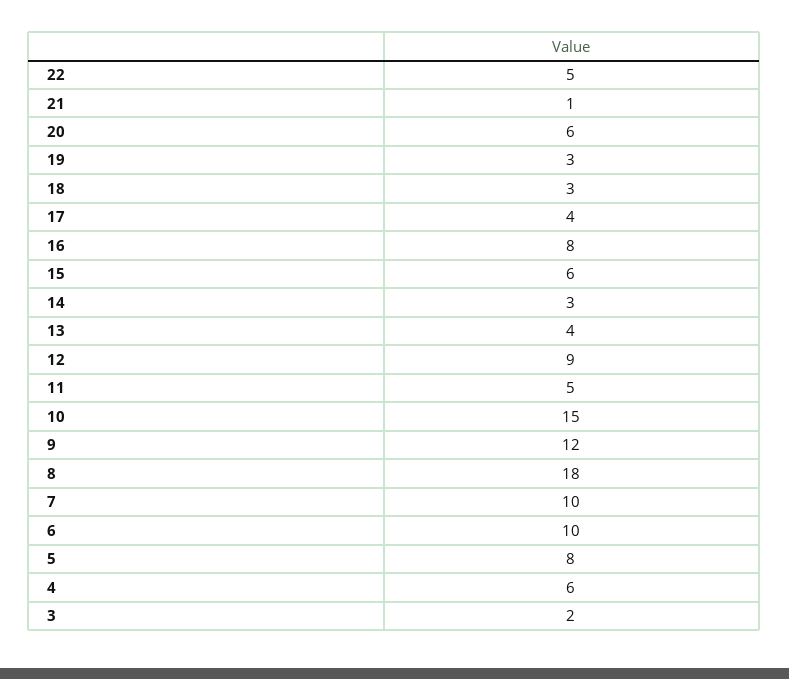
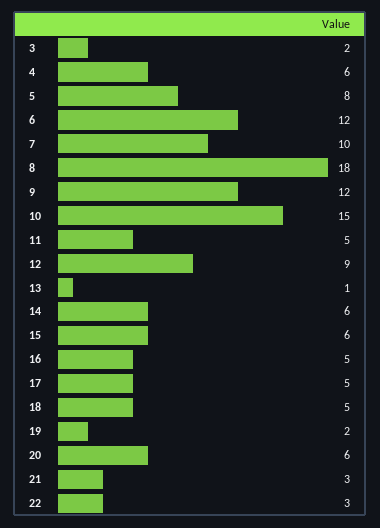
22: 5 -> 3
21: 1 -> 3
19: 3 -> 2
18: 3 -> 5
17: 4 -> 5
16: 8 -> 5
14: 3 -> 6
13: 4 -> 1
6: 10 -> 12

